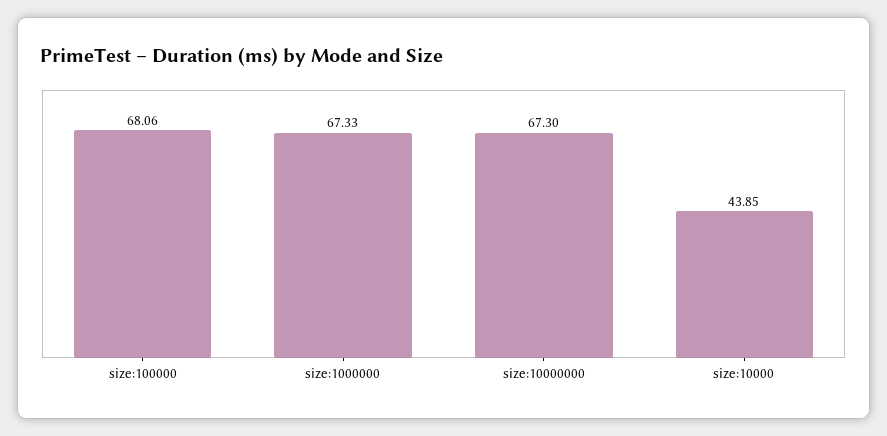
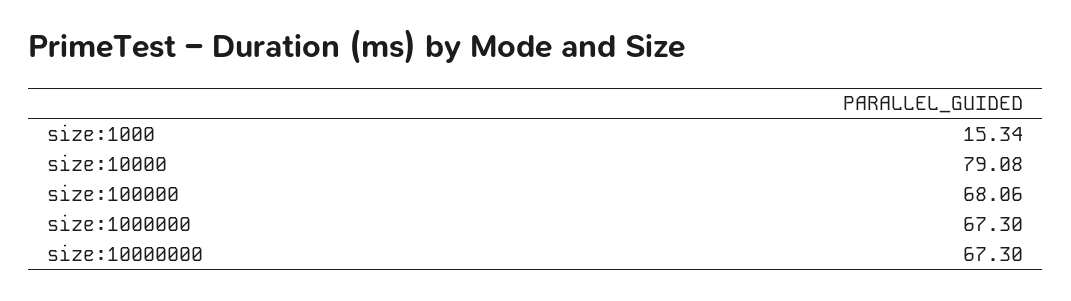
size:1000000: 67.33 -> 67.3
size:10000: 43.85 -> 79.08
size:1000: none -> 15.34

